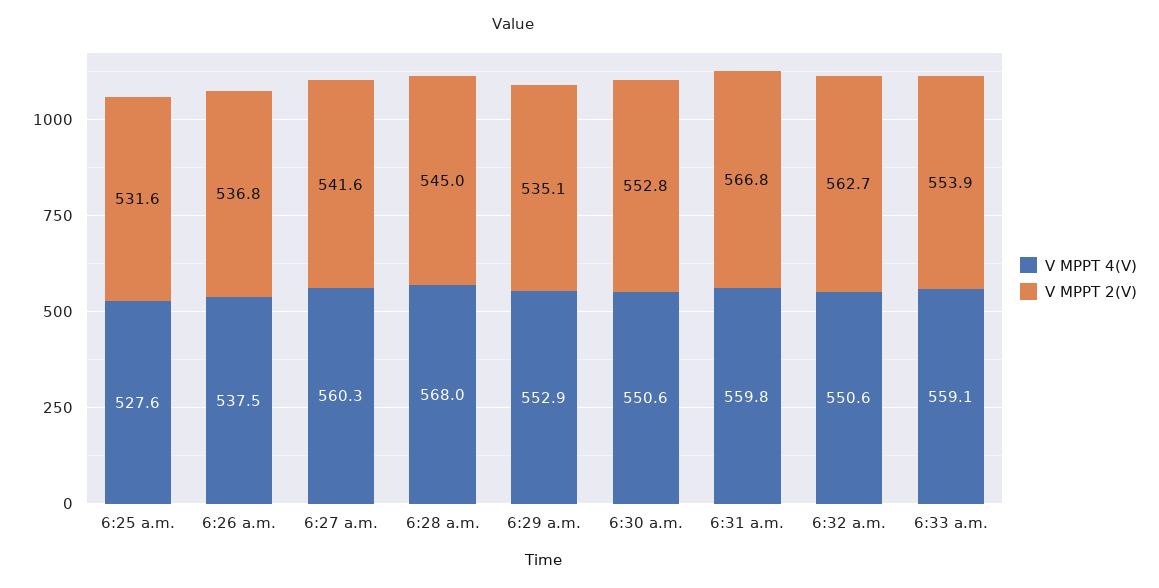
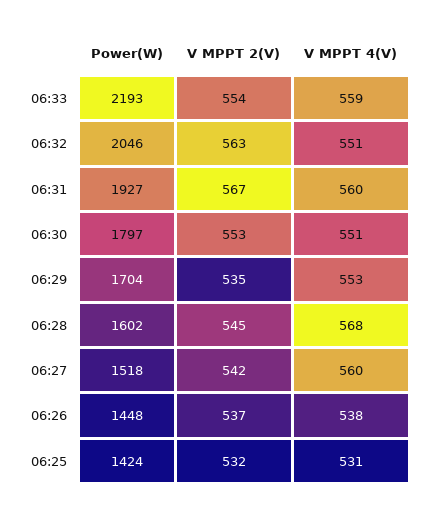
V MPPT 4(V), 6:25 a.m.: 527.6 -> 531
Power(W), 6:33 a.m.: none -> 2193
Power(W), 6:32 a.m.: none -> 2046
Power(W), 6:31 a.m.: none -> 1927
Power(W), 6:30 a.m.: none -> 1797
Power(W), 6:29 a.m.: none -> 1704
Power(W), 6:28 a.m.: none -> 1602
Power(W), 6:27 a.m.: none -> 1518
Power(W), 6:26 a.m.: none -> 1448
Power(W), 6:25 a.m.: none -> 1424

